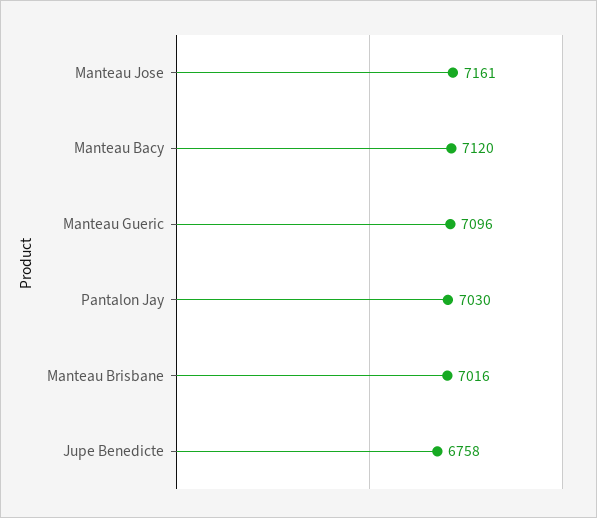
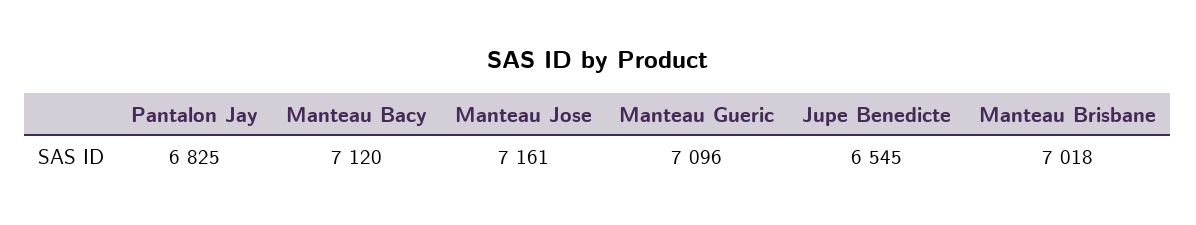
Pantalon Jay: 7030 -> 6825
Manteau Brisbane: 7016 -> 7018
Jupe Benedicte: 6758 -> 6545

